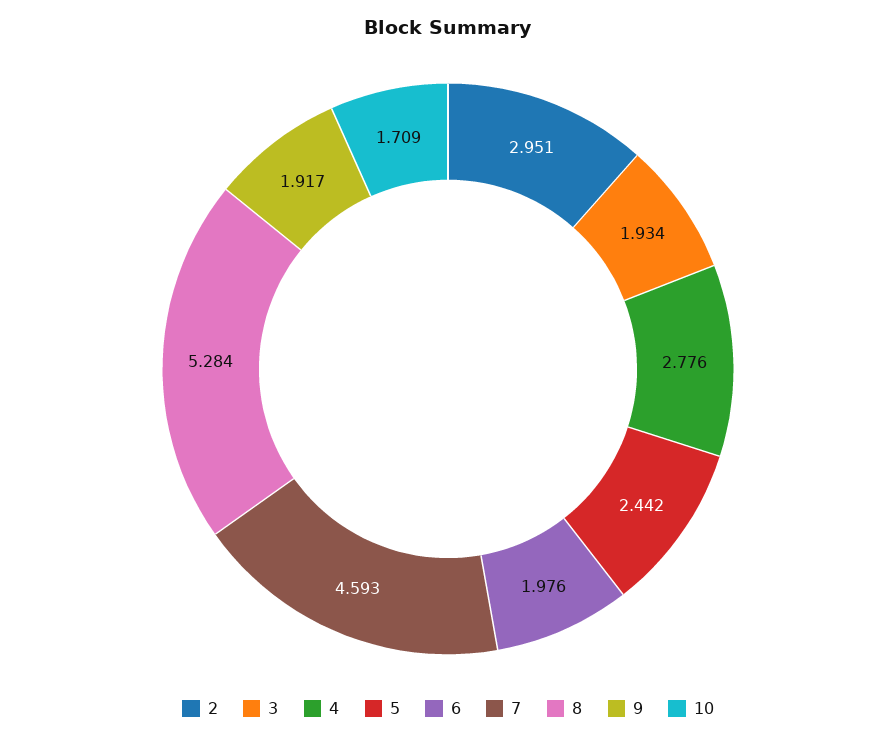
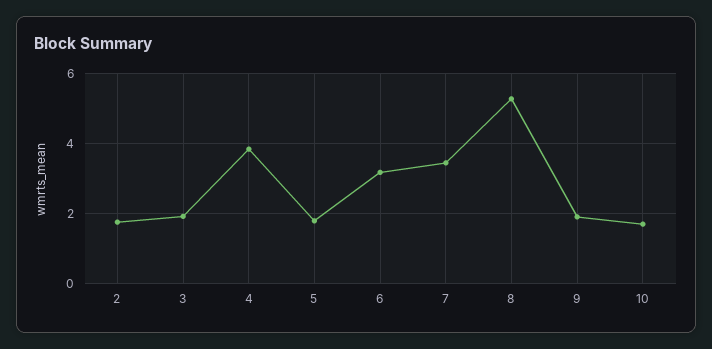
2: 2.951 -> 1.8
4: 2.776 -> 3.8
5: 2.442 -> 1.8
6: 1.976 -> 3.2
7: 4.593 -> 3.4

